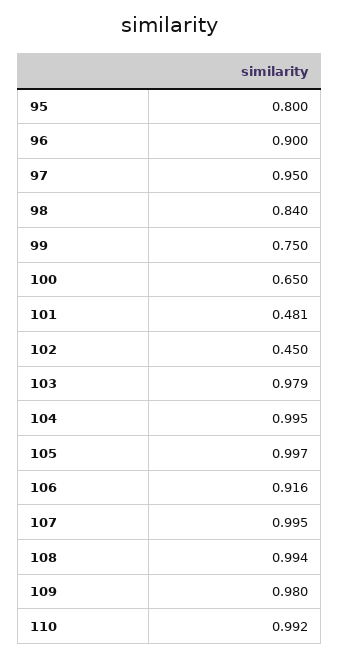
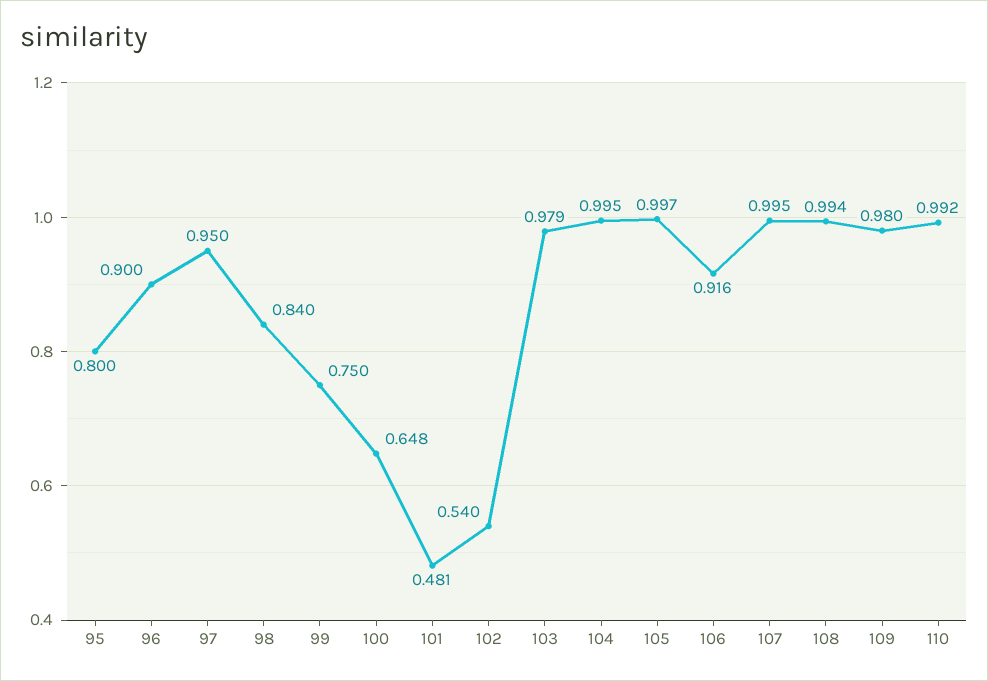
100: 0.65 -> 0.648
102: 0.45 -> 0.54

